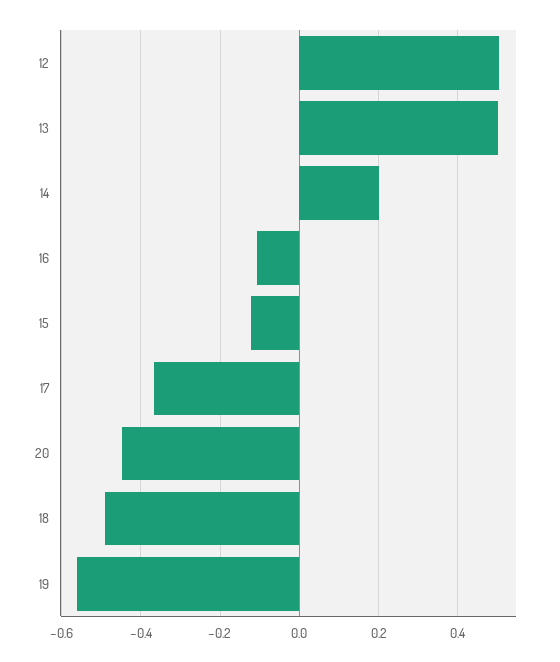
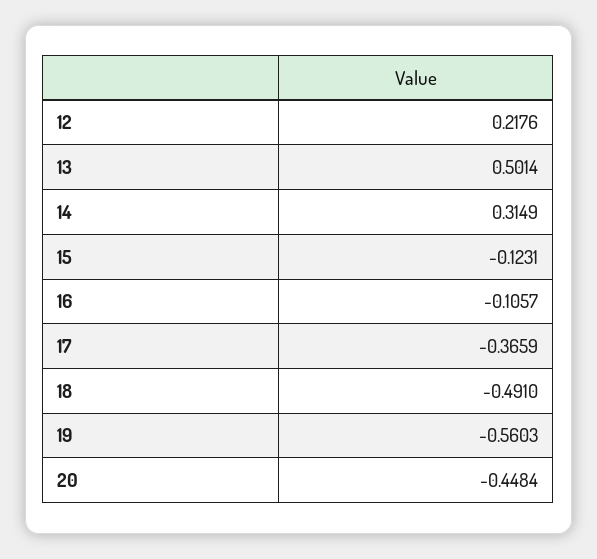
12: 0.5 -> 0.2176
14: 0.2 -> 0.3149

